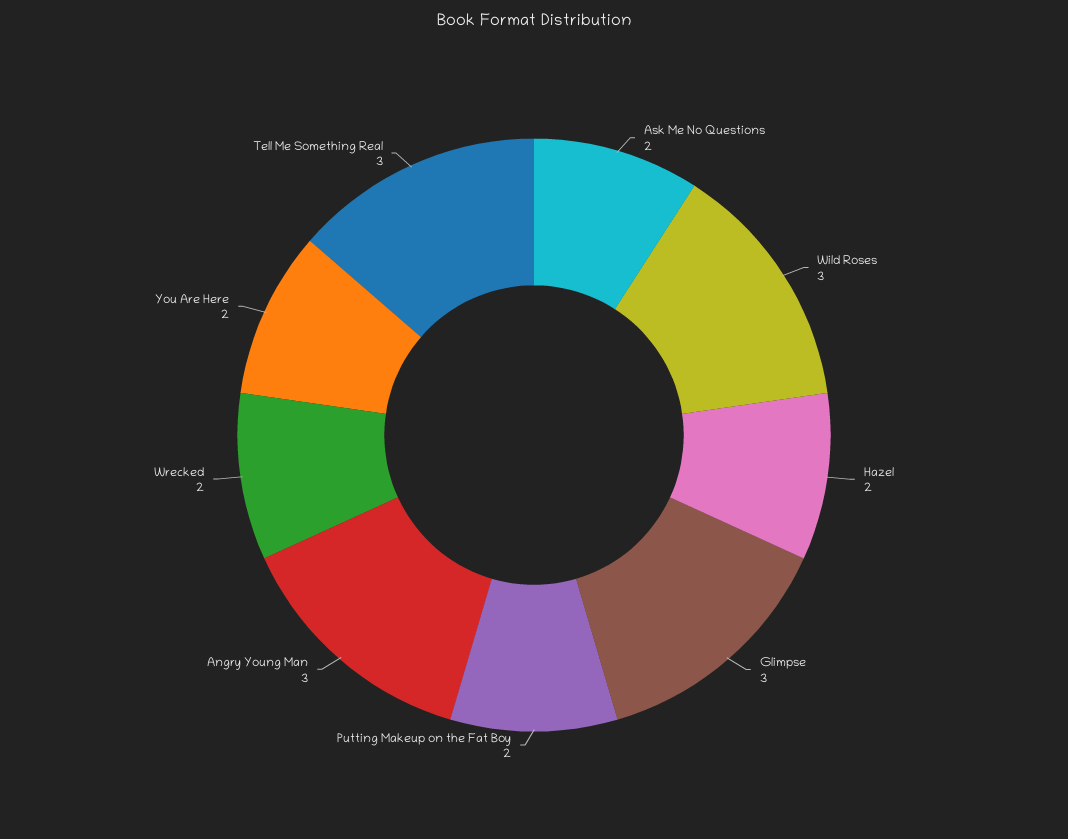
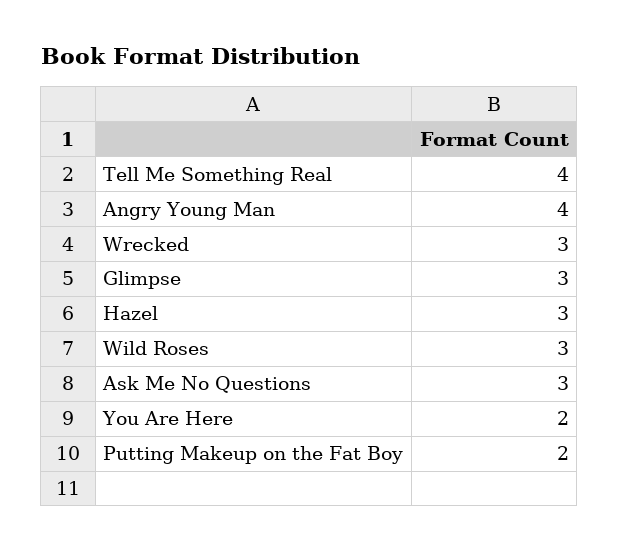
Ask Me No Questions: 2 -> 3
Hazel: 2 -> 3
Angry Young Man: 3 -> 4
Wrecked: 2 -> 3
Tell Me Something Real: 3 -> 4

